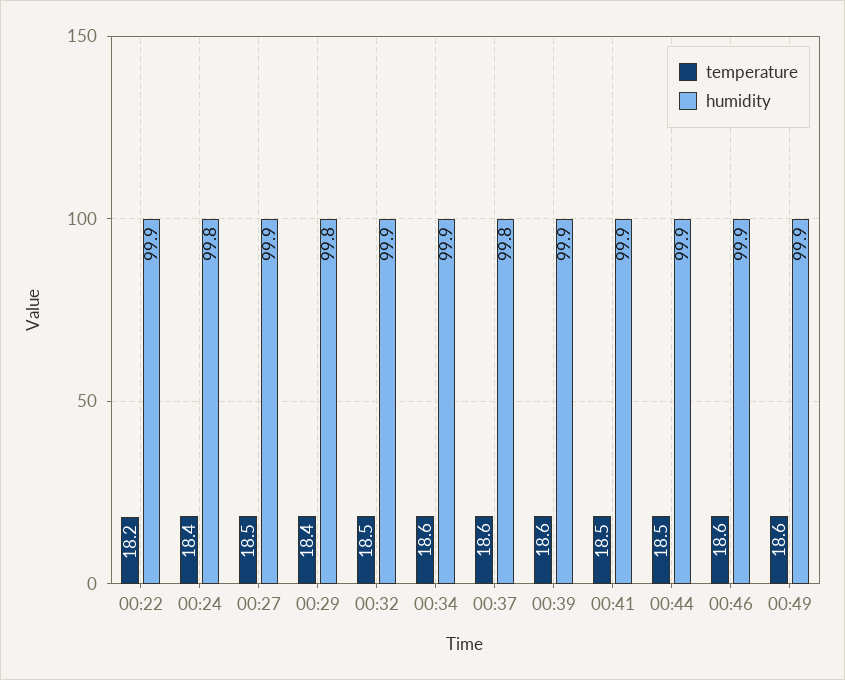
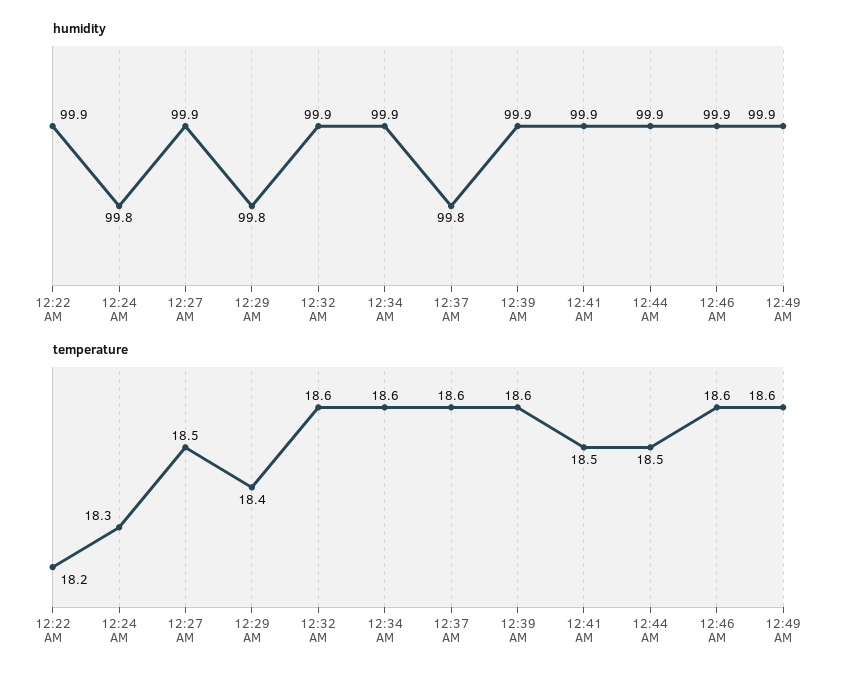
temperature, 00:24: 18.4 -> 18.3
temperature, 00:32: 18.5 -> 18.6

